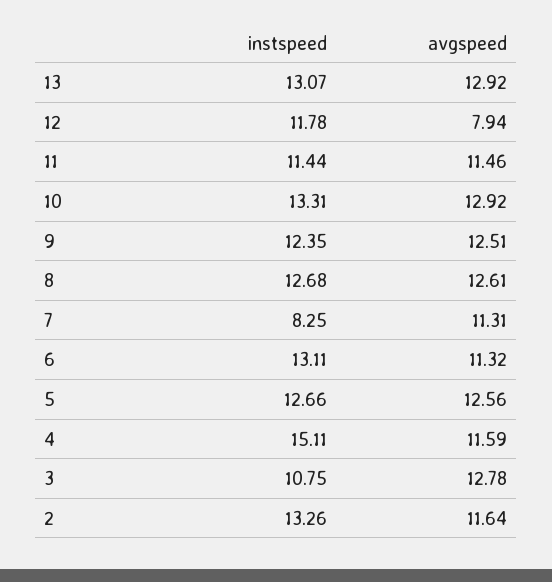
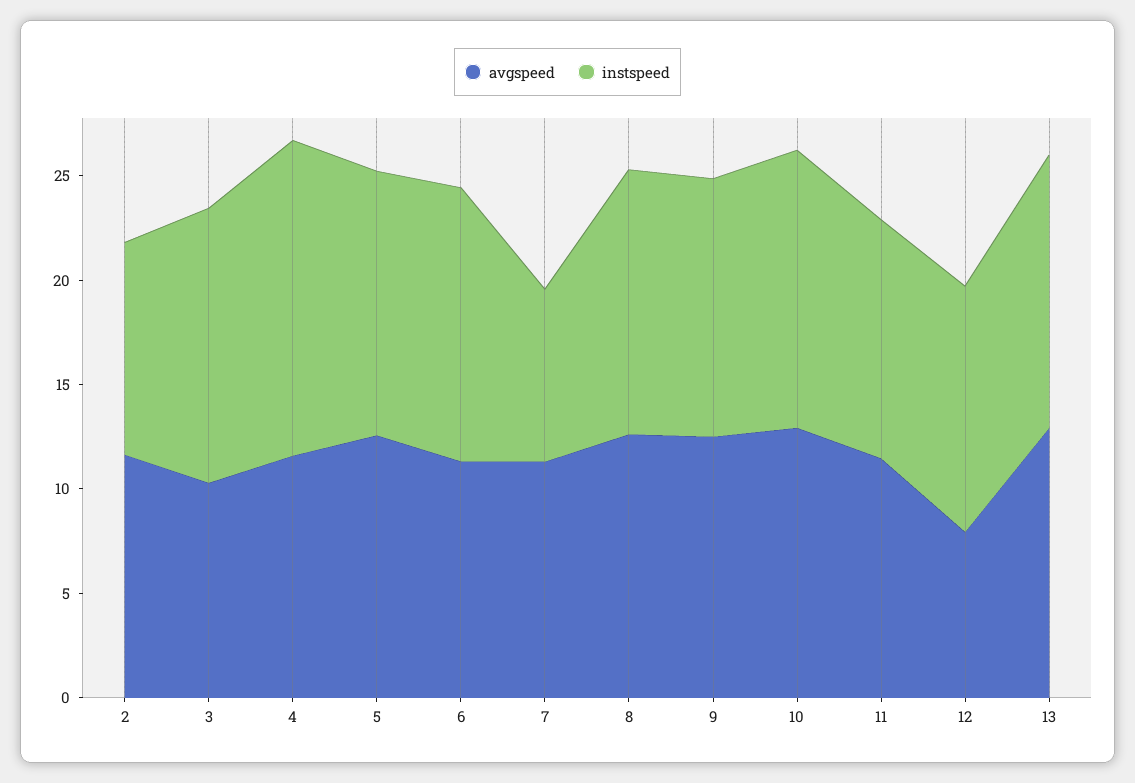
instspeed, 3: 10.75 -> 13
avgspeed, 3: 12.78 -> 10
instspeed, 2: 13.26 -> 10

